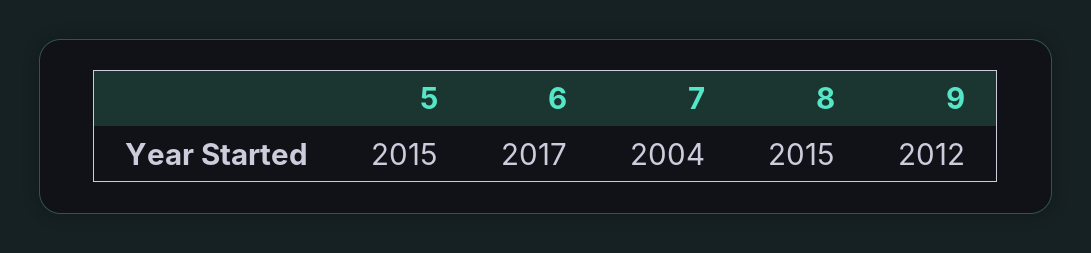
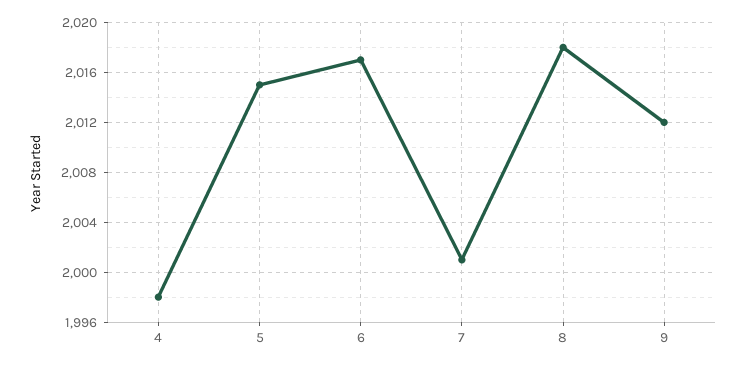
7: 2004 -> 2001
8: 2015 -> 2018
4: none -> 1998

